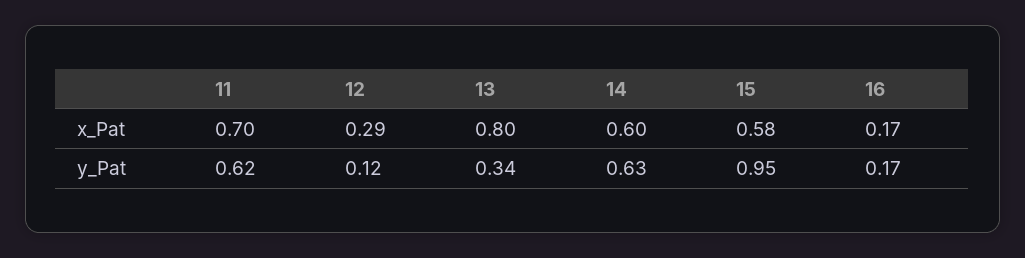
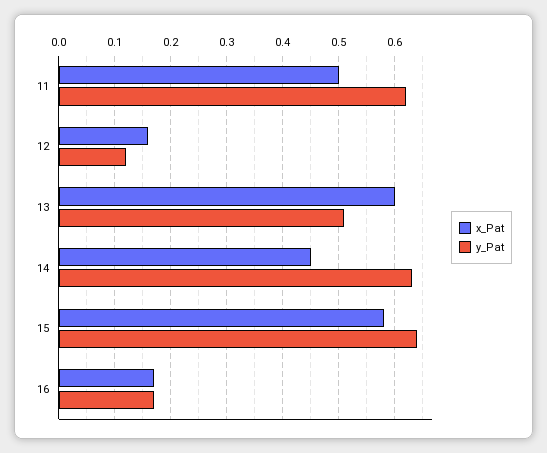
x_Pat, 11: 0.7 -> 0.5
x_Pat, 12: 0.29 -> 0.15
x_Pat, 13: 0.8 -> 0.6
x_Pat, 14: 0.6 -> 0.45
y_Pat, 13: 0.34 -> 0.5
y_Pat, 15: 0.95 -> 0.65

